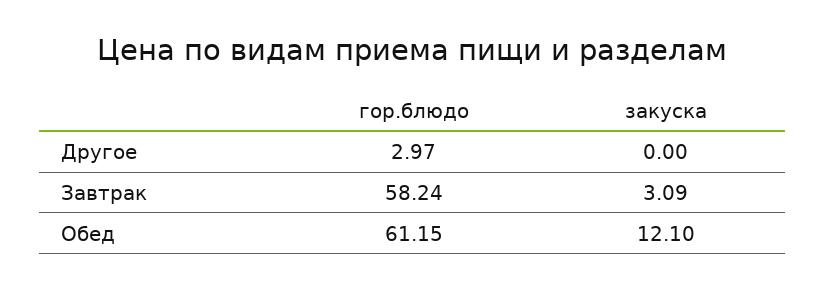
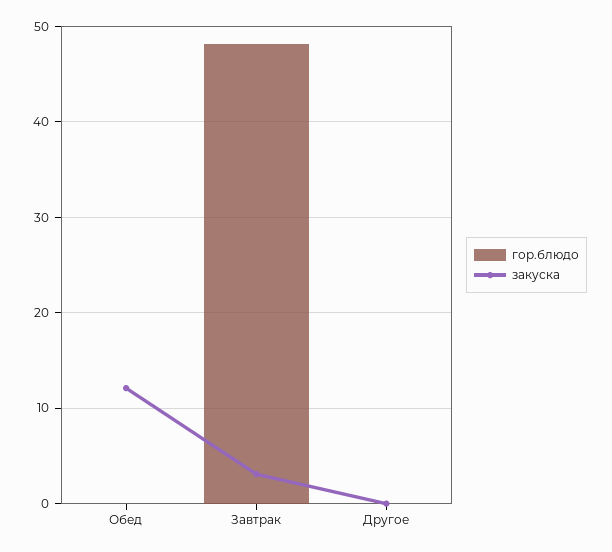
гор.блюдо, Другое: 2.97 -> 0
гор.блюдо, Завтрак: 58.24 -> 48
гор.блюдо, Обед: 61.15 -> 0

